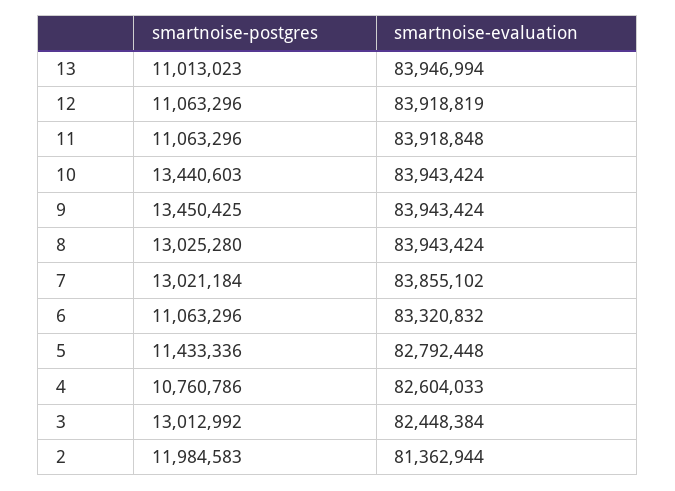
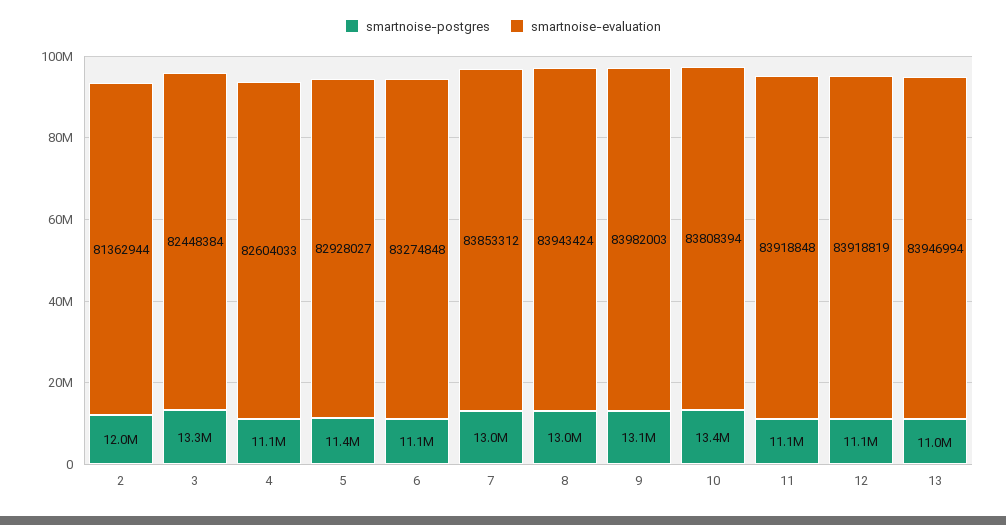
smartnoise-evaluation, 10: 83943424 -> 83808394
smartnoise-postgres, 9: 13450425 -> 13100000
smartnoise-evaluation, 9: 83943424 -> 83982003
smartnoise-evaluation, 7: 83855102 -> 83853312
smartnoise-evaluation, 6: 83320832 -> 83274848
smartnoise-evaluation, 5: 82792448 -> 82928027
smartnoise-postgres, 4: 10760786 -> 11100000
smartnoise-postgres, 3: 13012992 -> 13300000

